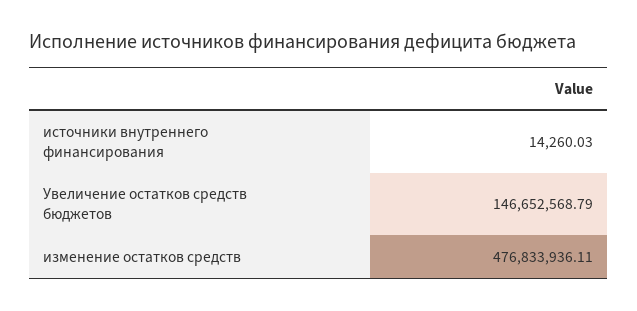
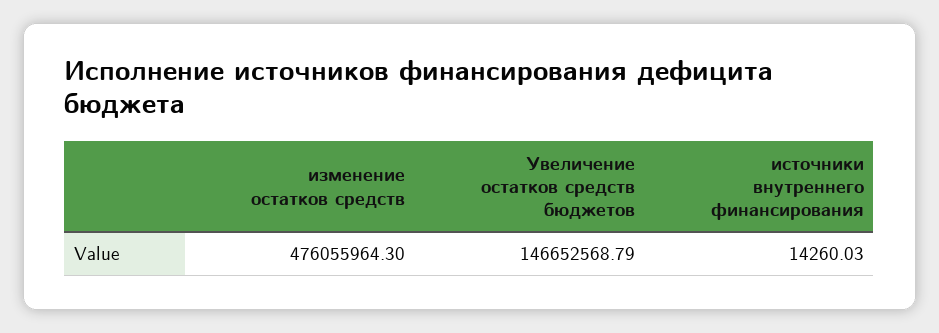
изменение остатков средств: 476833936.11 -> 476055964.3

